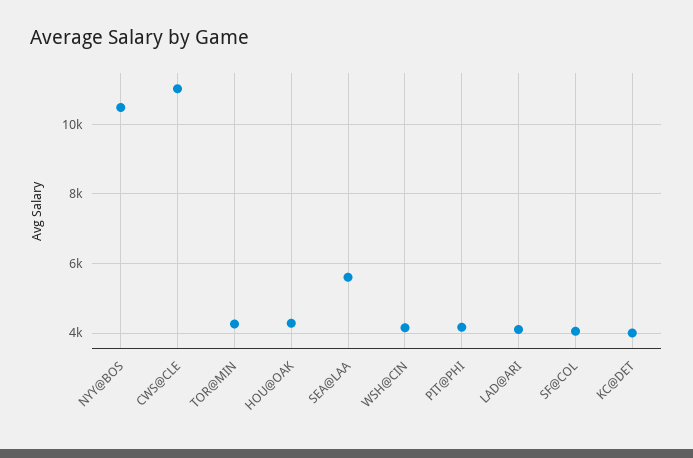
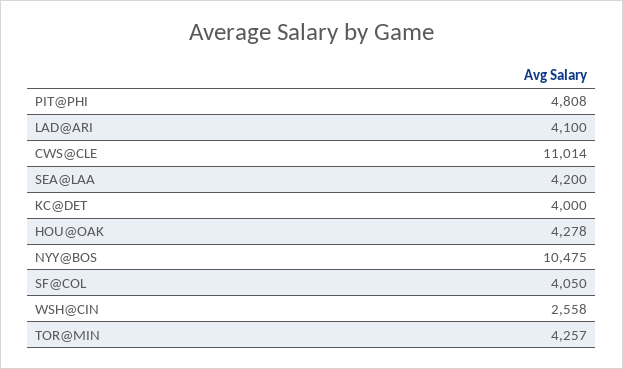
SEA@LAA: 5600 -> 4200
WSH@CIN: 4200 -> 2558
PIT@PHI: 4200 -> 4808

